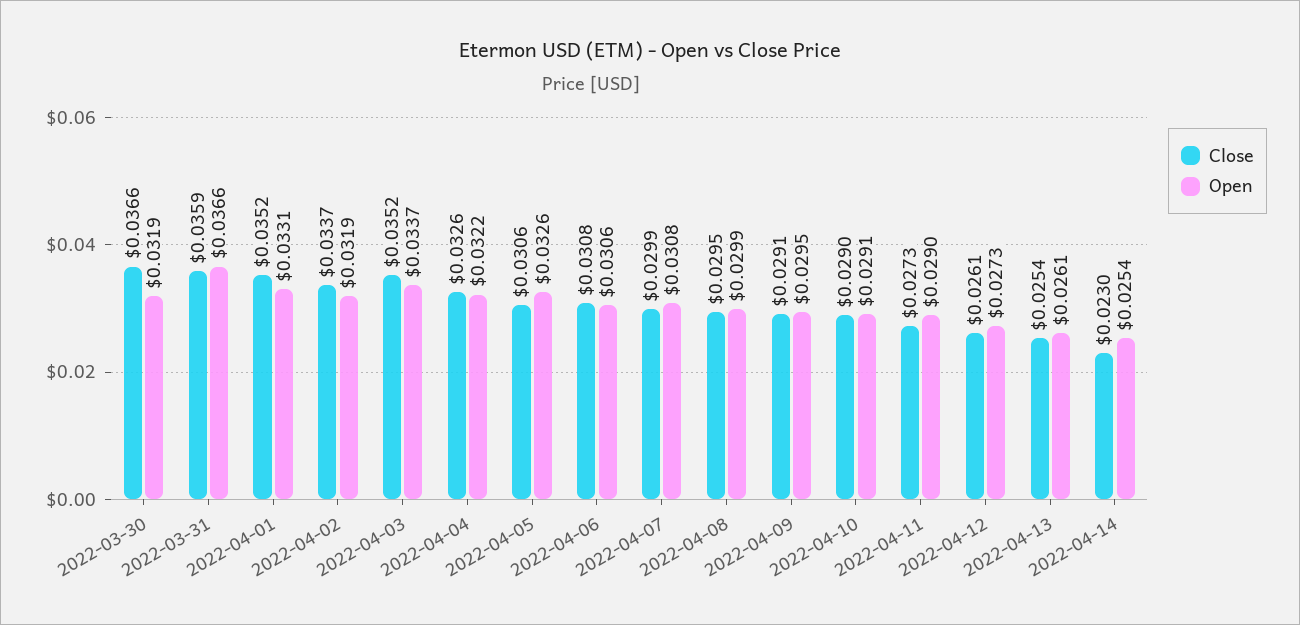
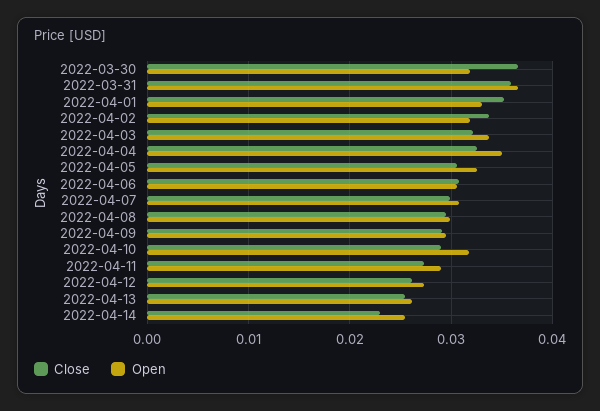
Close, 2022-04-03: 0.0352 -> 0.032
Open, 2022-04-04: 0.0322 -> 0.035
Open, 2022-04-10: 0.0291 -> 0.032

